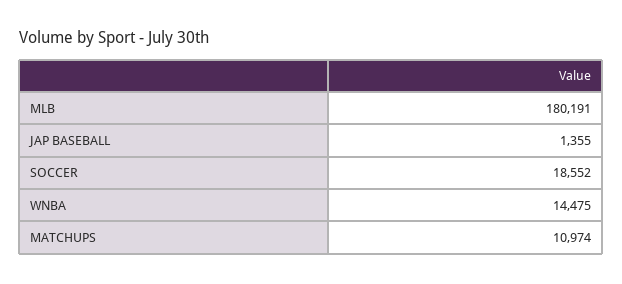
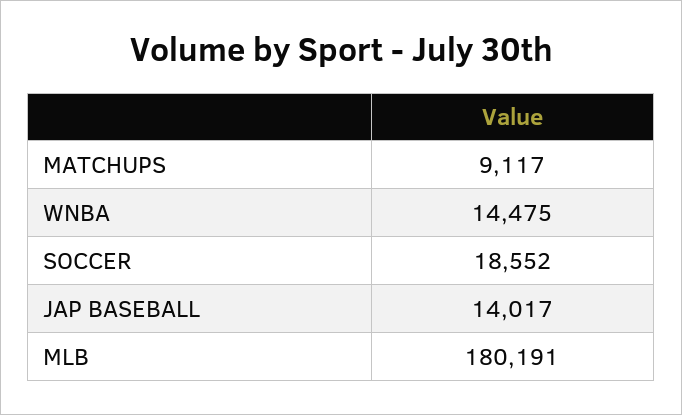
JAP BASEBALL: 1355 -> 14017
MATCHUPS: 10974 -> 9117

